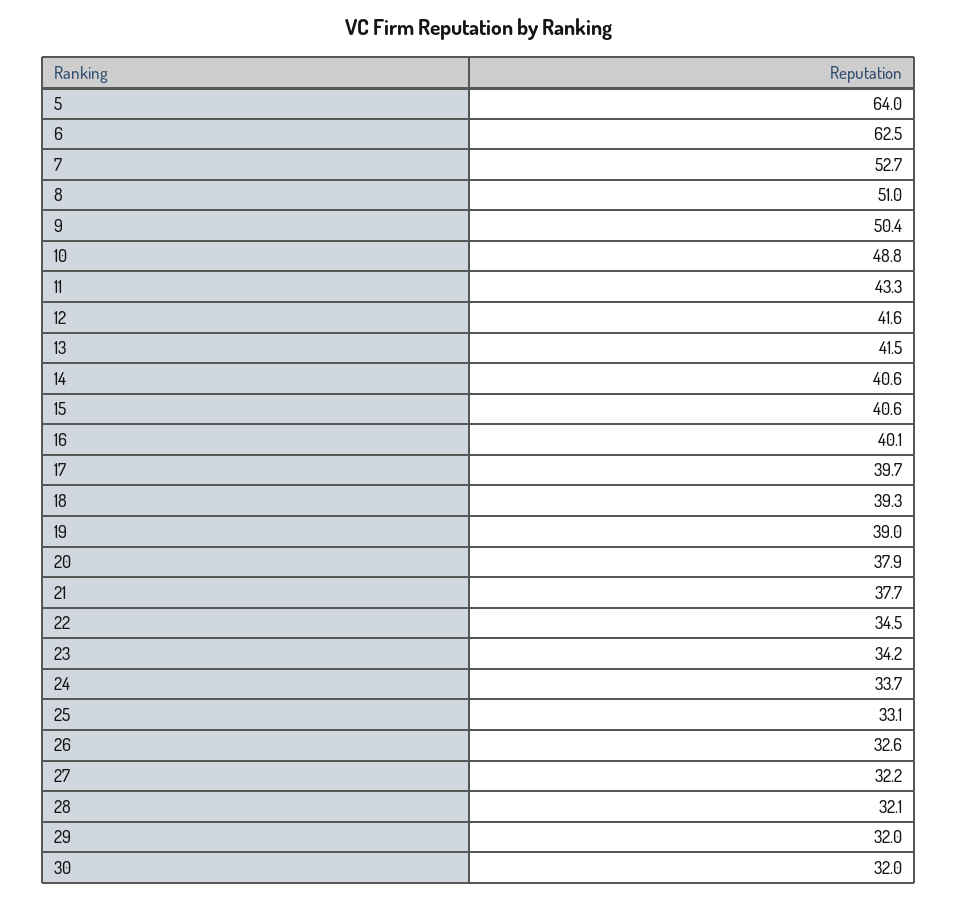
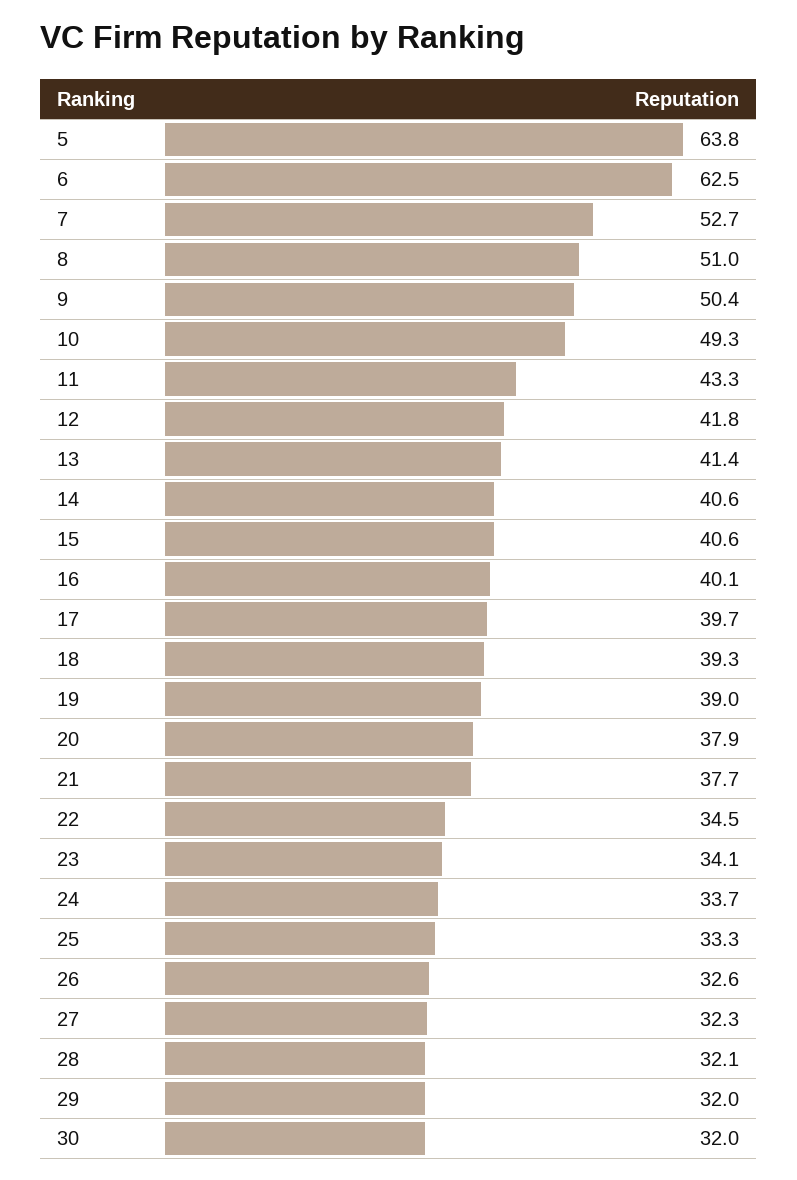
5: 64 -> 63.8
10: 48.8 -> 49.3
12: 41.6 -> 41.8
13: 41.5 -> 41.4
23: 34.2 -> 34.1
25: 33.1 -> 33.3
27: 32.2 -> 32.3

